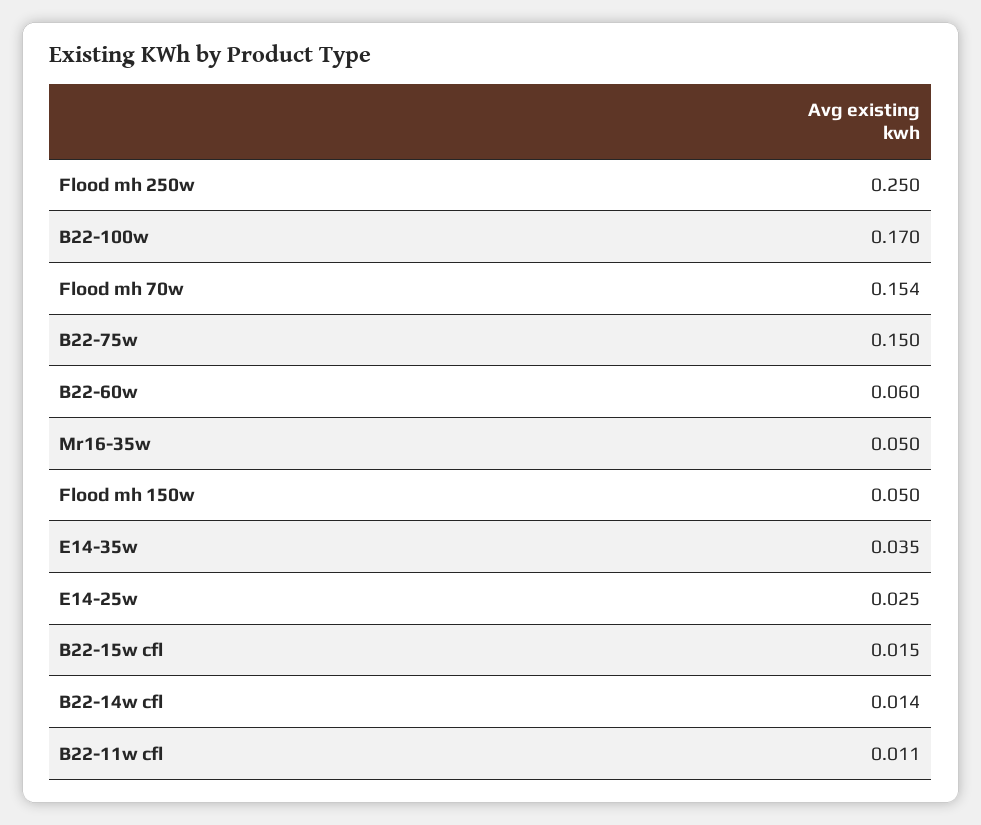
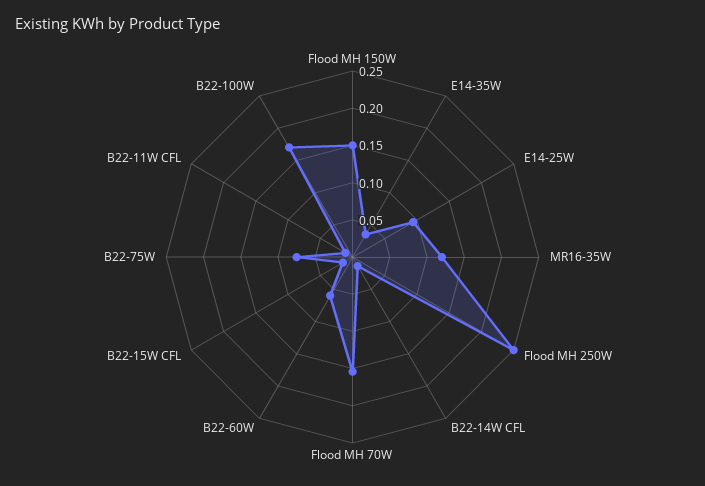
B22-75w: 0.15 -> 0.075
Mr16-35w: 0.05 -> 0.125
Flood mh 150w: 0.05 -> 0.15
E14-25w: 0.025 -> 0.1

